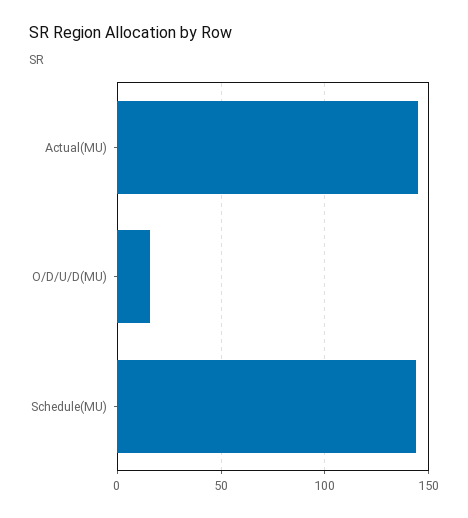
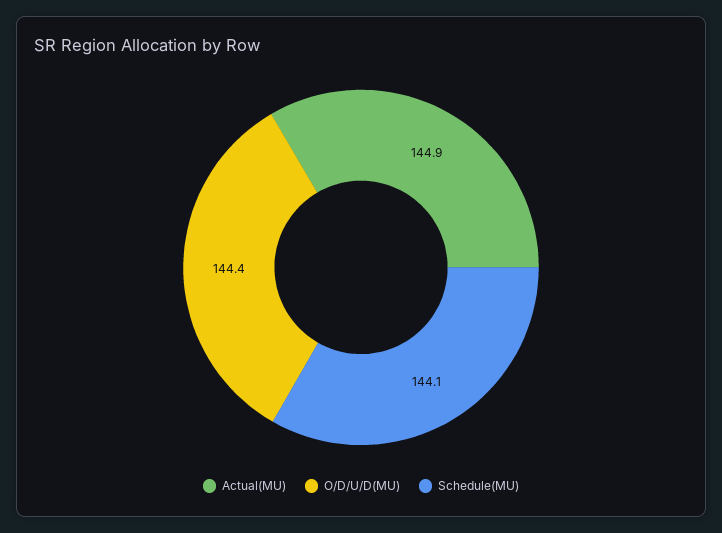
O/D/U/D(MU): 15 -> 144.4

